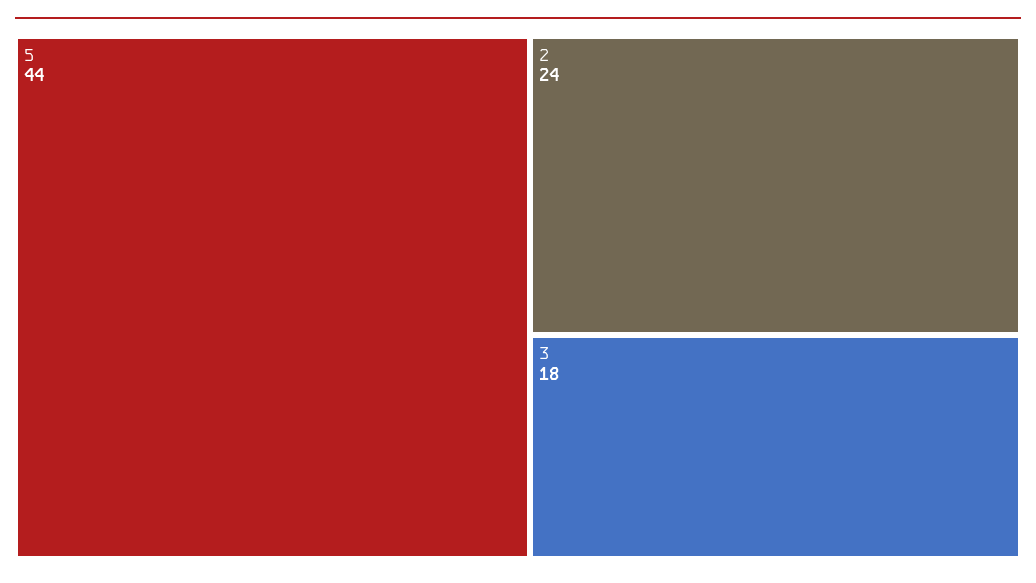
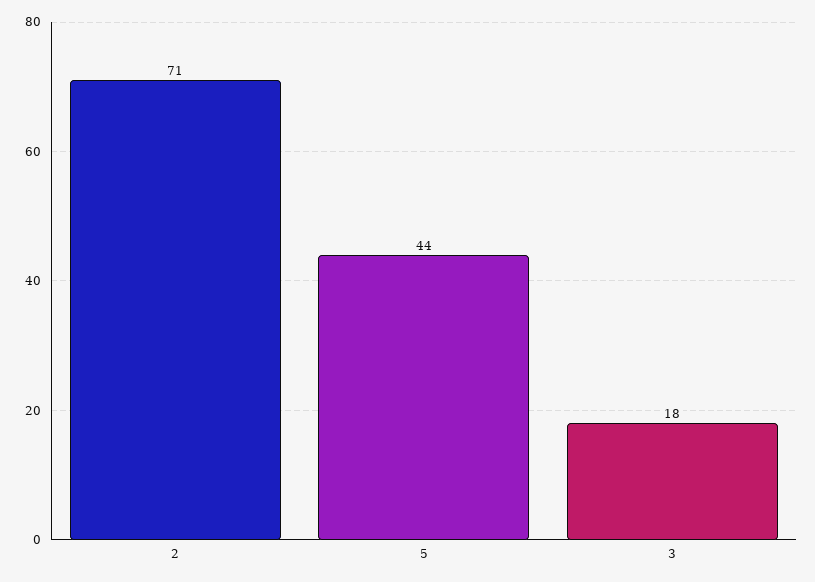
2: 24 -> 71

